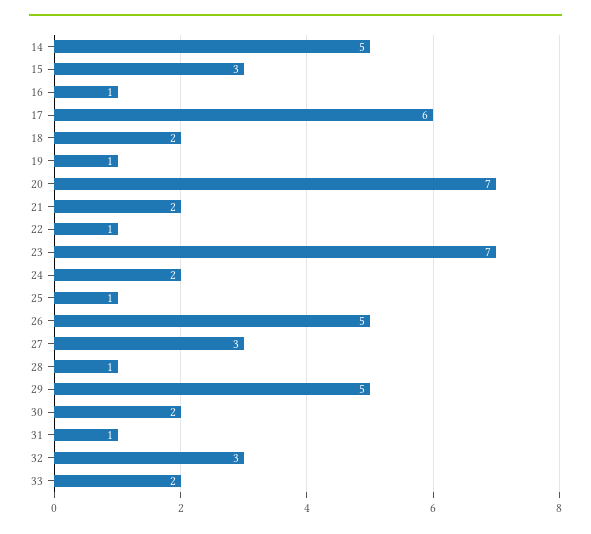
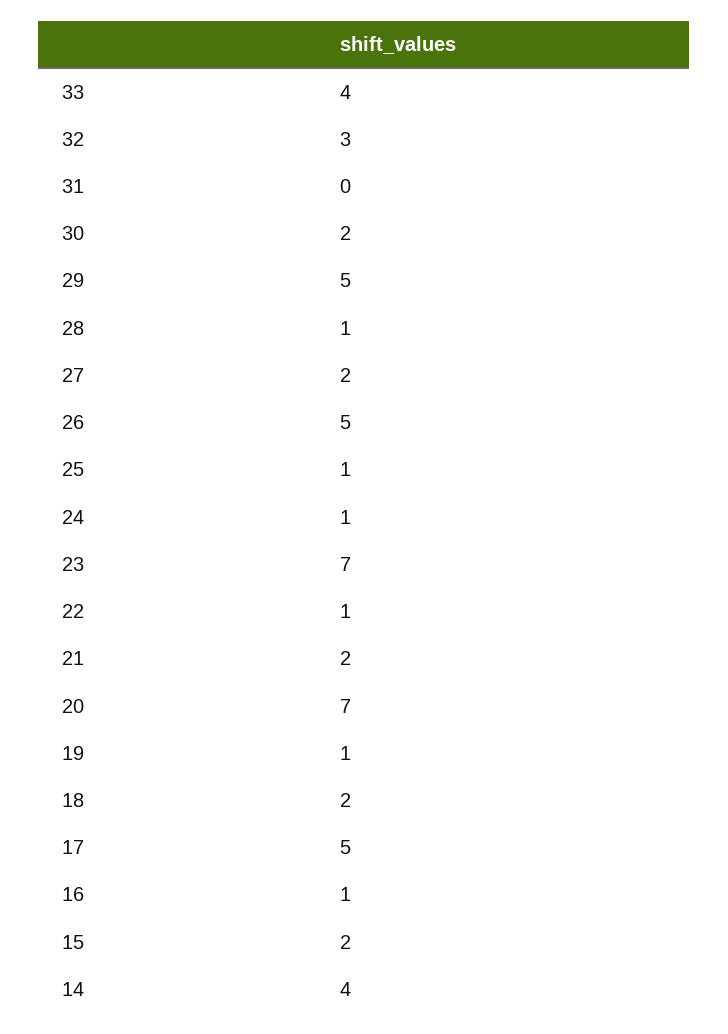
14: 5 -> 4
15: 3 -> 2
17: 6 -> 5
24: 2 -> 1
27: 3 -> 2
31: 1 -> 0
33: 2 -> 4

